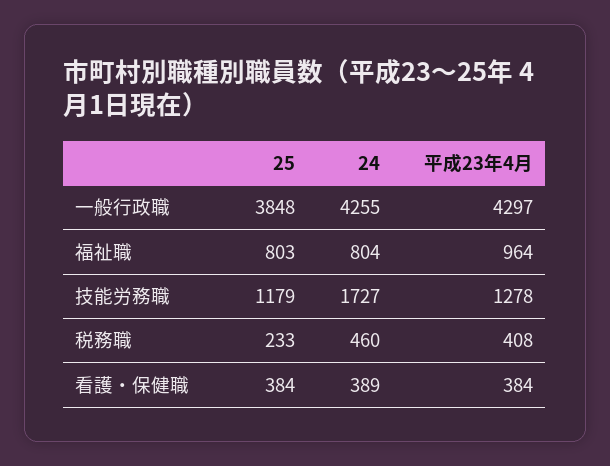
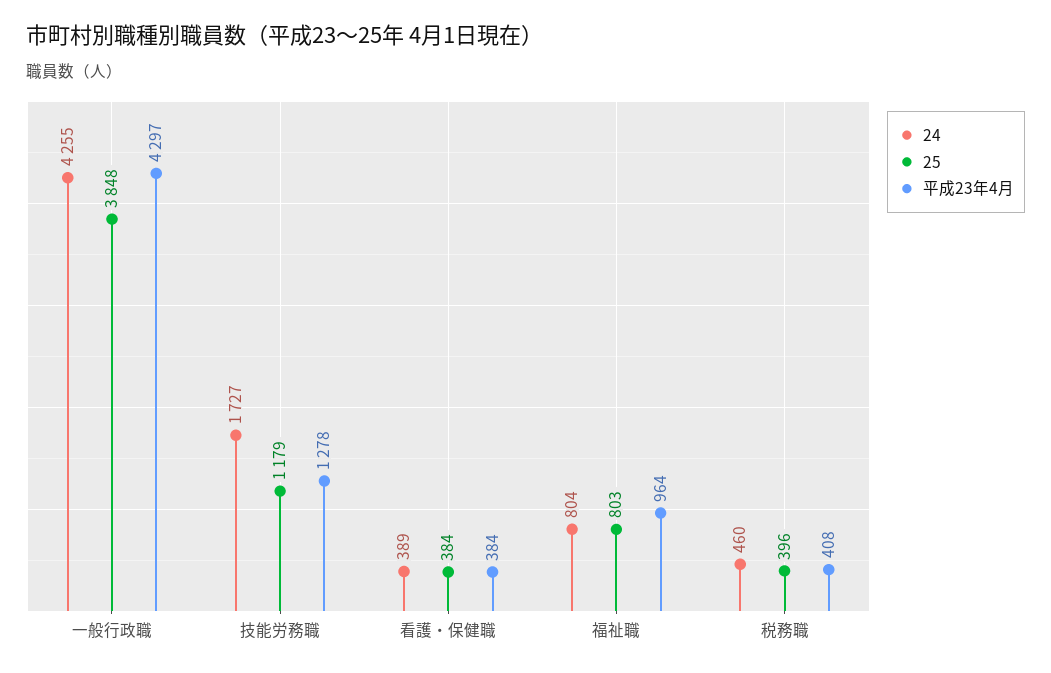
25, 税務職: 233 -> 396

